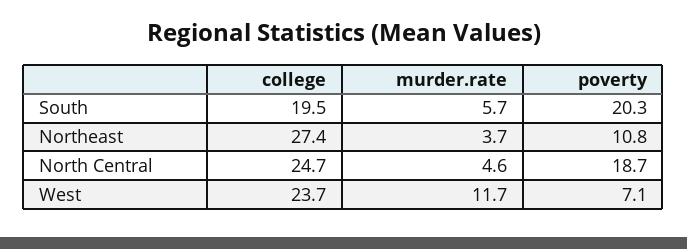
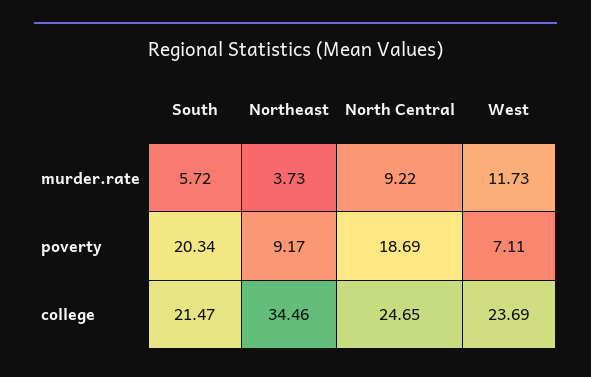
college, South: 19.5 -> 21.47
college, Northeast: 27.4 -> 34.46
poverty, Northeast: 10.8 -> 9.17
murder.rate, North Central: 4.6 -> 9.22

